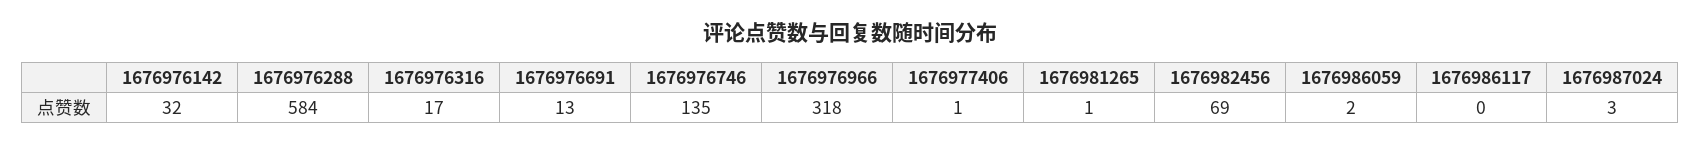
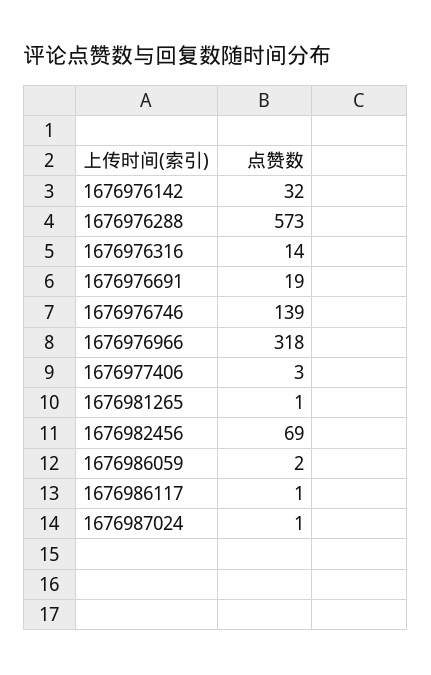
1676976288: 584 -> 573
1676976316: 17 -> 14
1676976691: 13 -> 19
1676976746: 135 -> 139
1676977406: 1 -> 3
1676986117: 0 -> 1
1676987024: 3 -> 1

